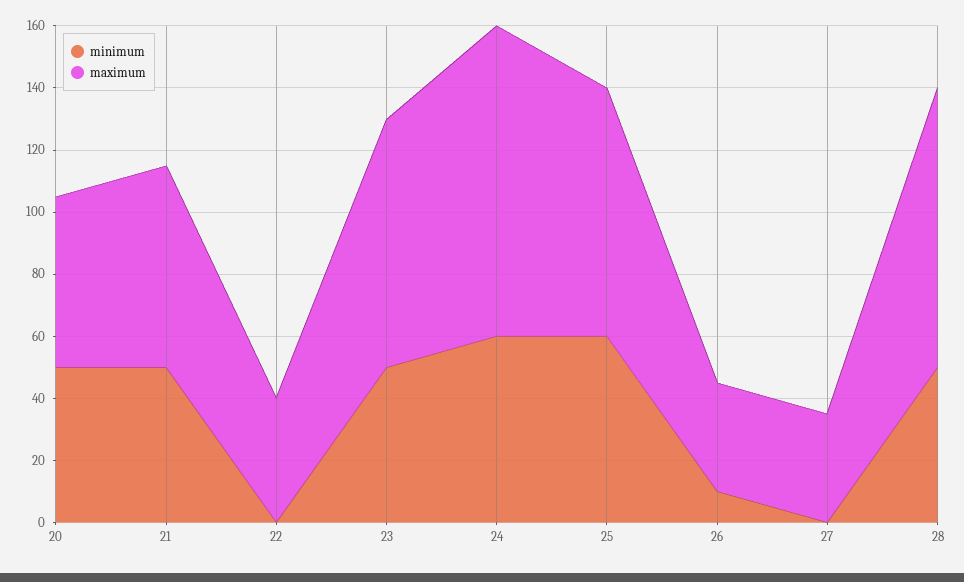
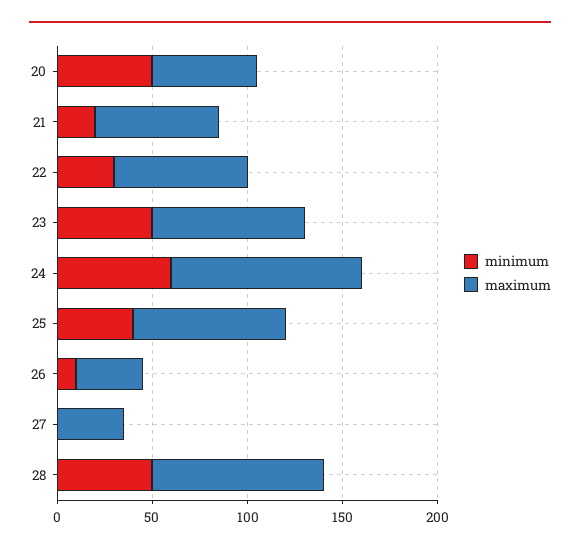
minimum, 21: 50 -> 20
minimum, 22: 0 -> 30
maximum, 22: 40 -> 70
minimum, 25: 60 -> 40

